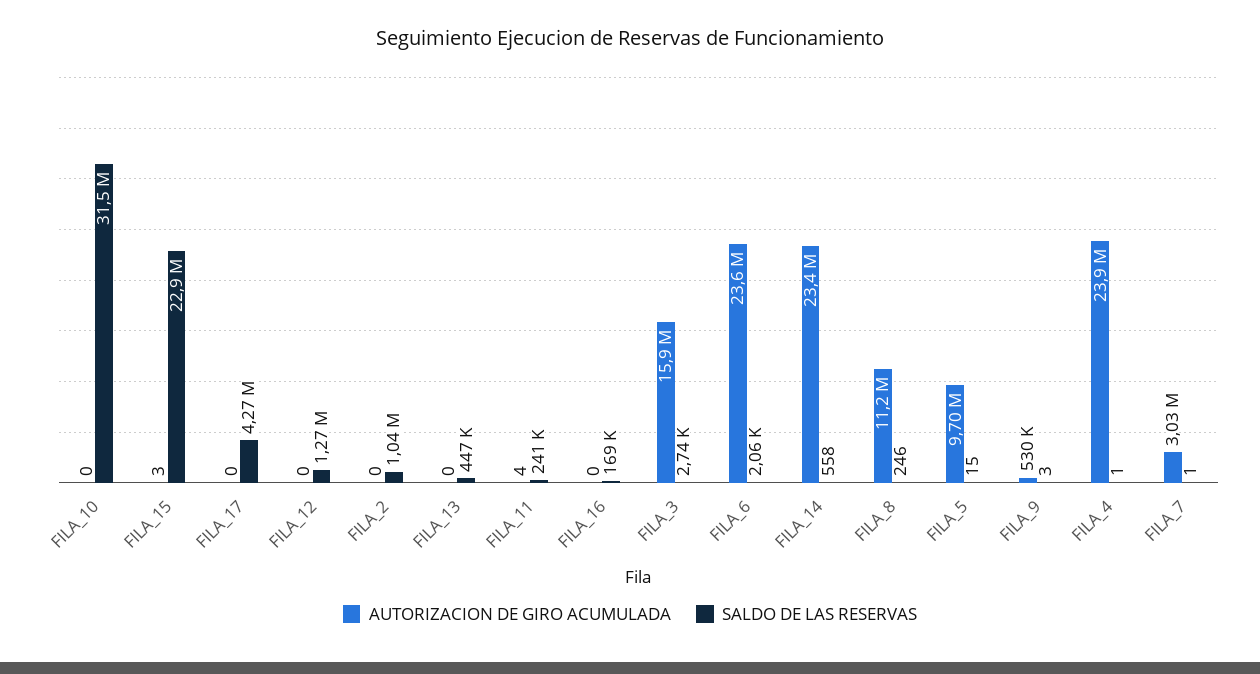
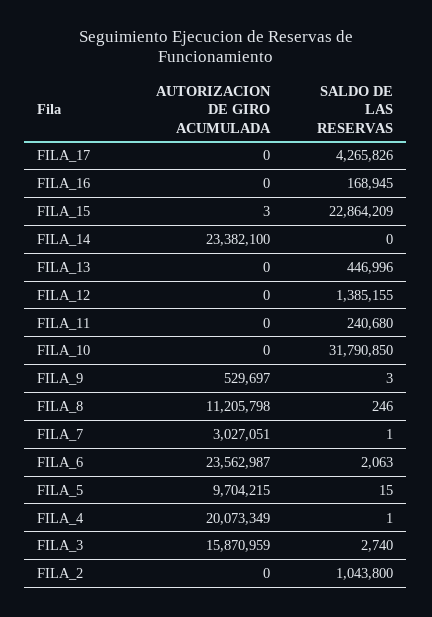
SALDO DE LAS RESERVAS, FILA_10: 31500000 -> 31790850
SALDO DE LAS RESERVAS, FILA_12: 1270000 -> 1385155
AUTORIZACION DE GIRO ACUMULADA, FILA_11: 4 -> 0
SALDO DE LAS RESERVAS, FILA_14: 558 -> 0
AUTORIZACION DE GIRO ACUMULADA, FILA_4: 23900000 -> 20073349

